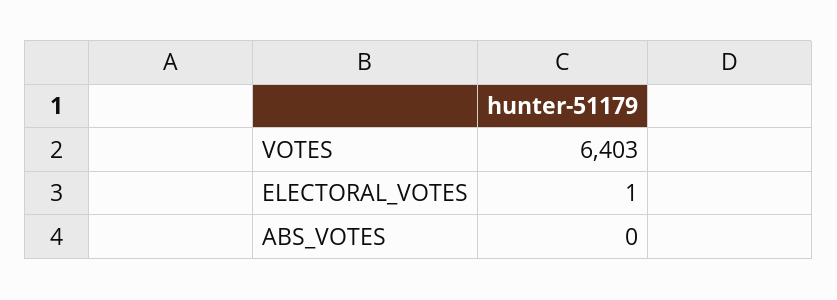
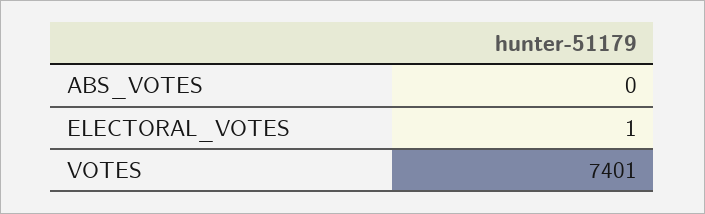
VOTES: 6403 -> 7401

